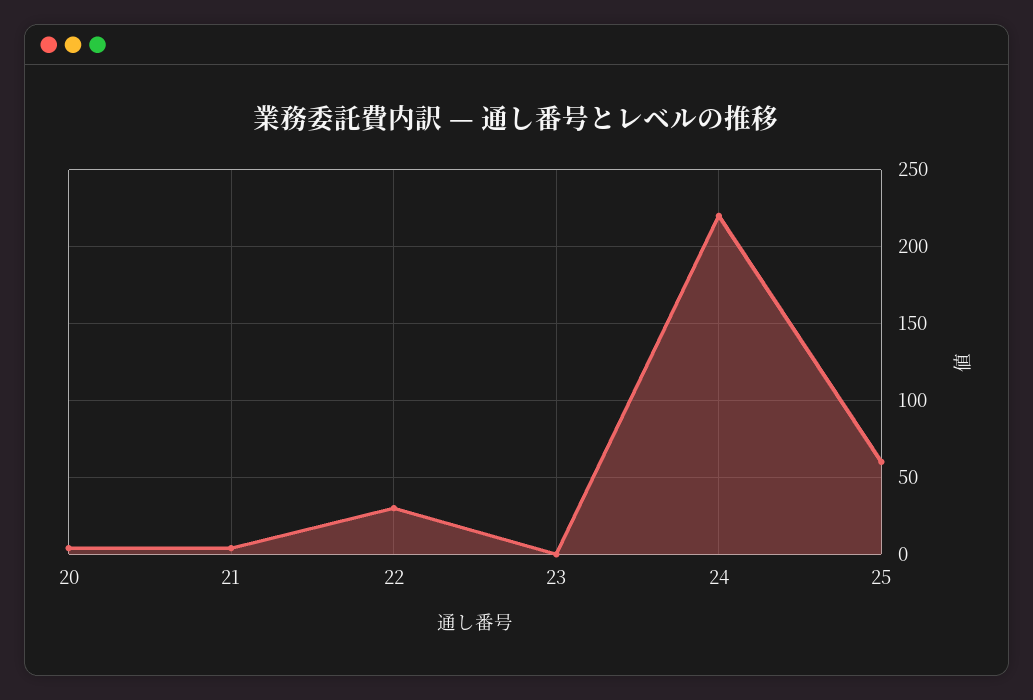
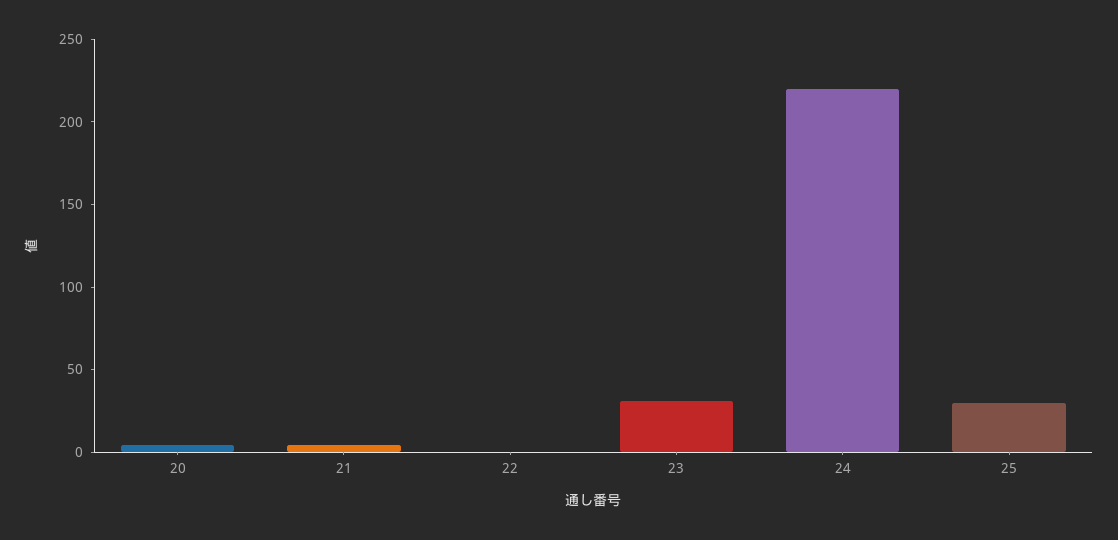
22: 30 -> 0
23: 0 -> 30
25: 60 -> 30

